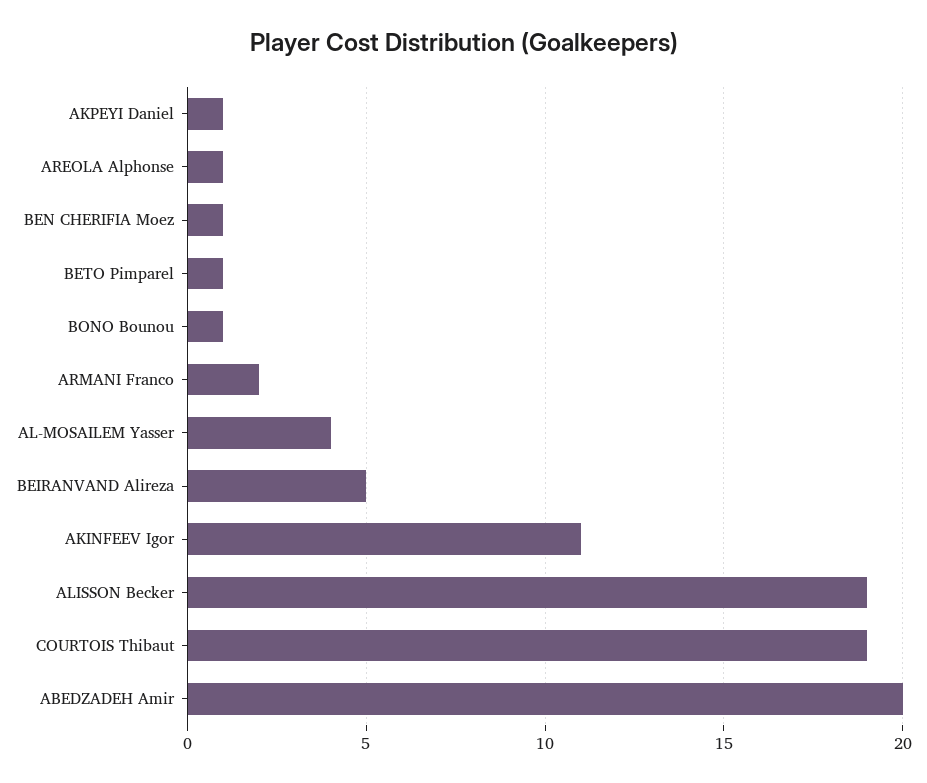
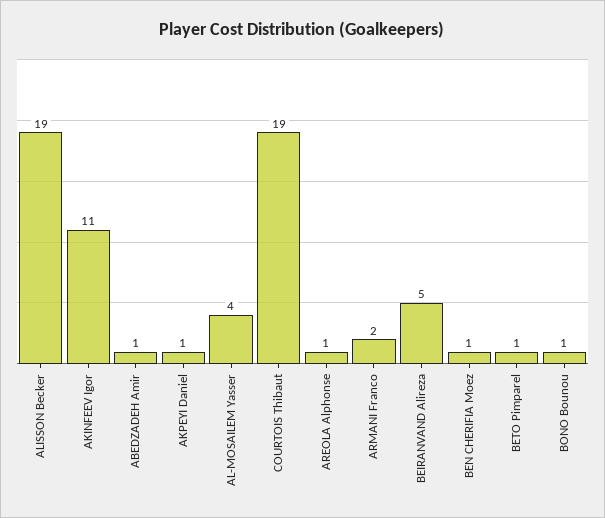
ABEDZADEH Amir: 20 -> 1

